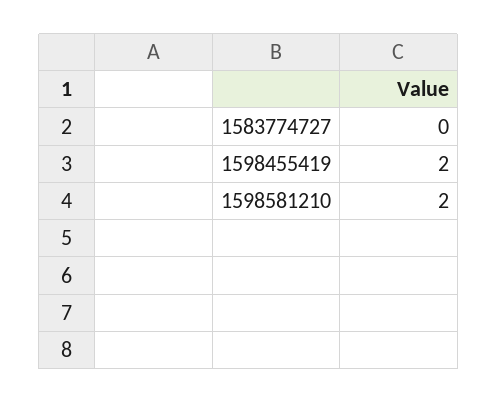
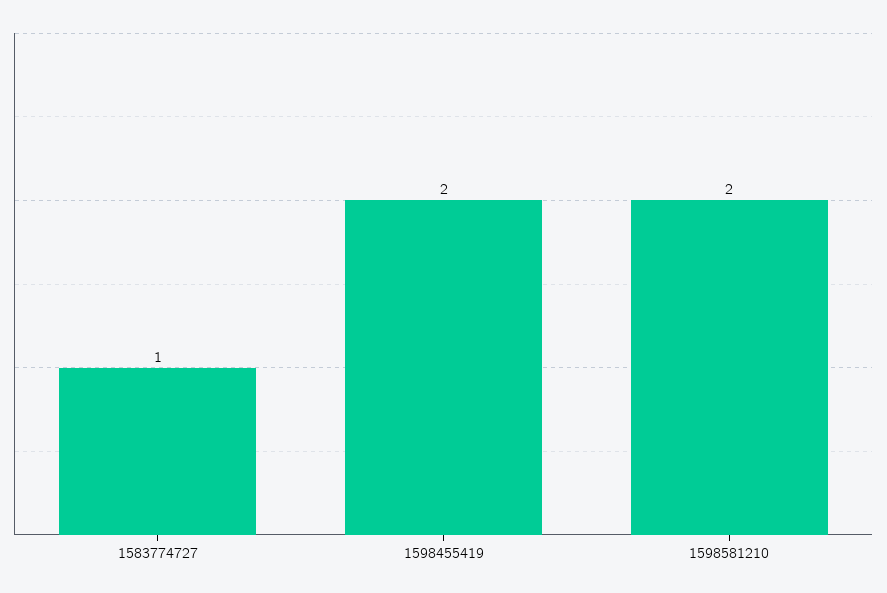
1583774727: 0 -> 1

